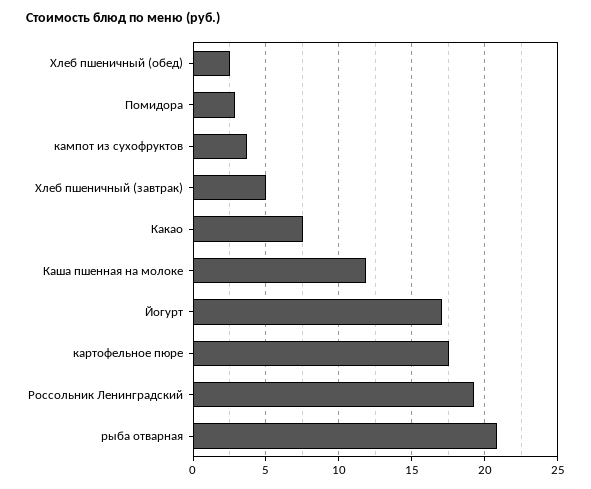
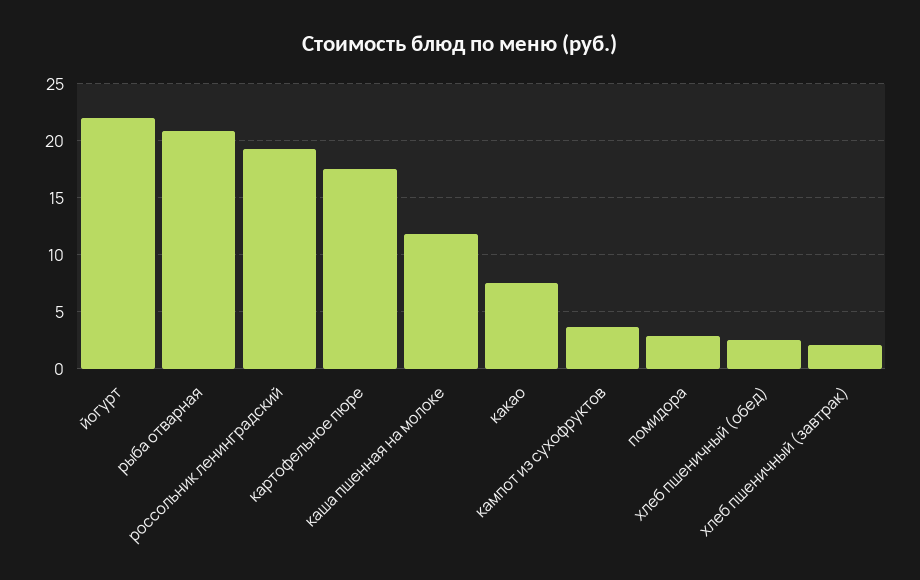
Хлеб пшеничный (завтрак): 5 -> 2
Йогурт: 17 -> 22

